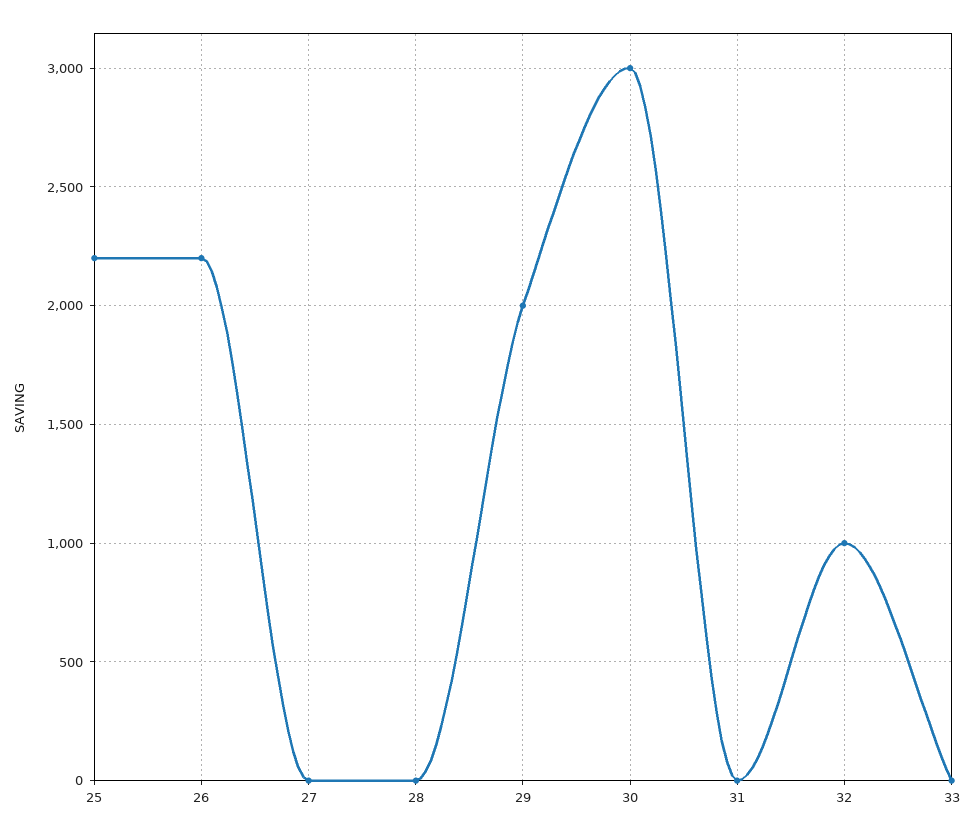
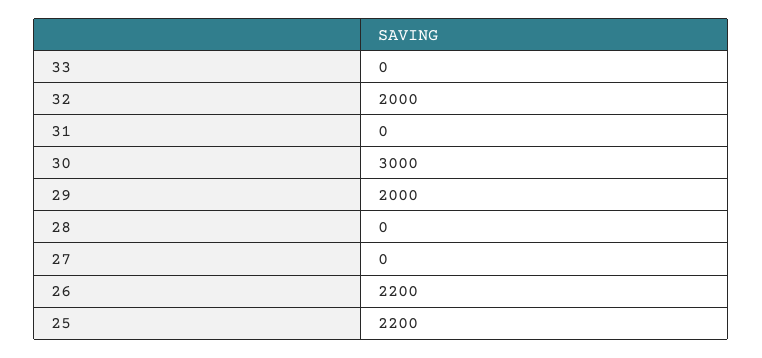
32: 1000 -> 2000

